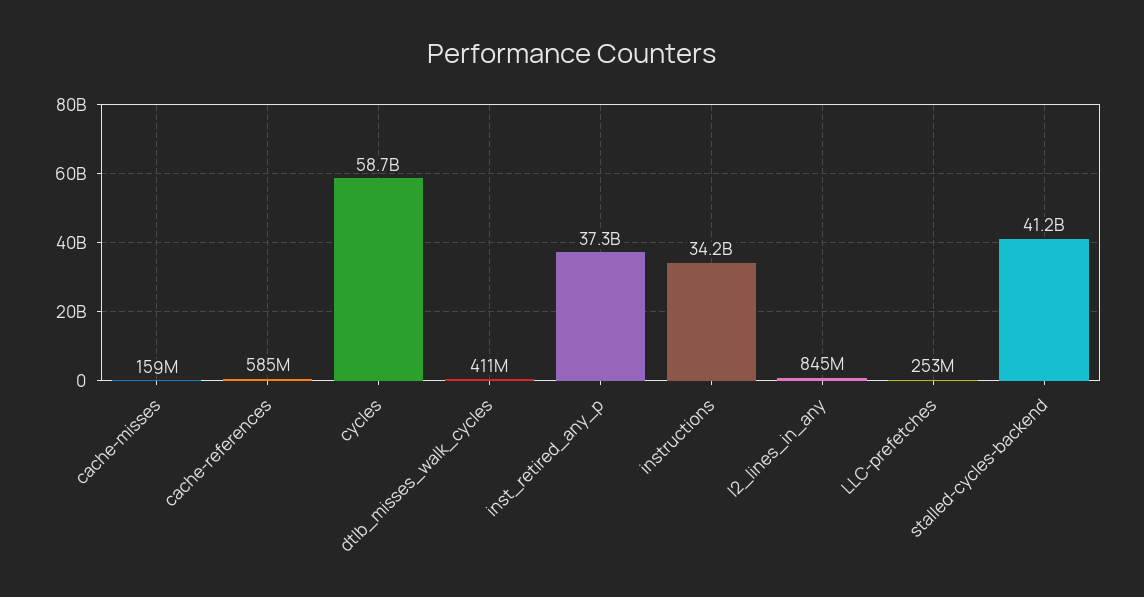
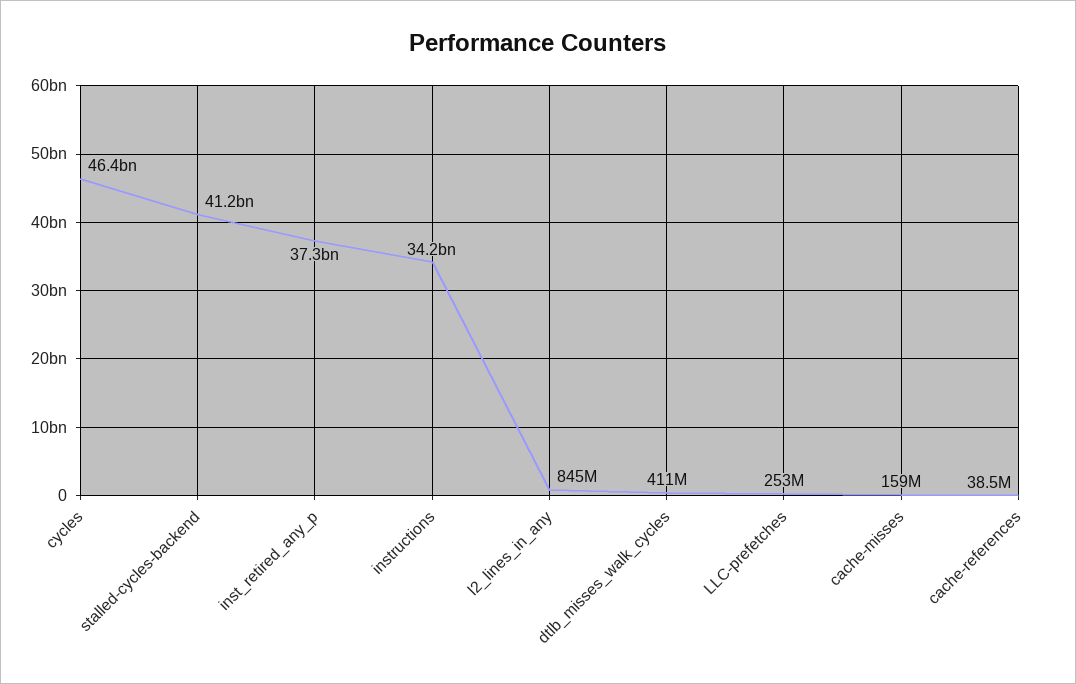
cache-references: 585000000 -> 38500000
cycles: 58700000000 -> 46400000000

